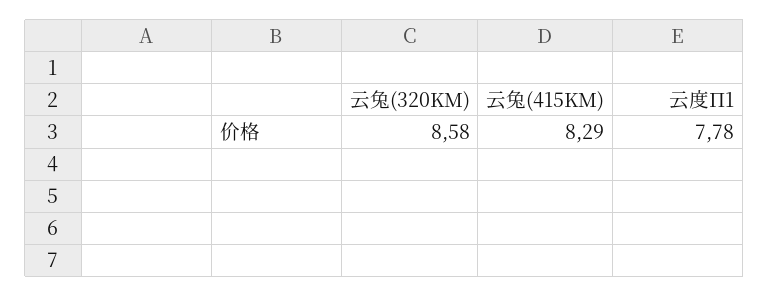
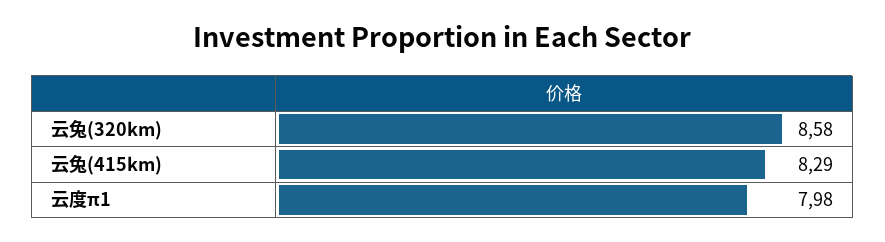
云度Π1: 7.78 -> 7.98

